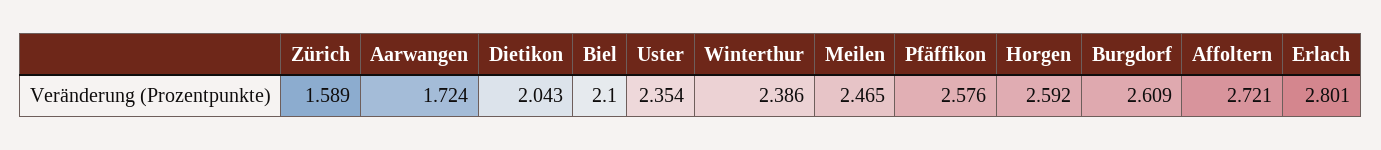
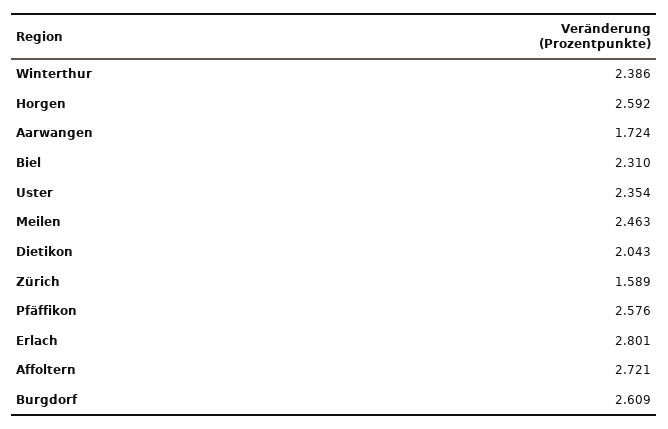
Biel: 2.1 -> 2.31
Meilen: 2.465 -> 2.463

